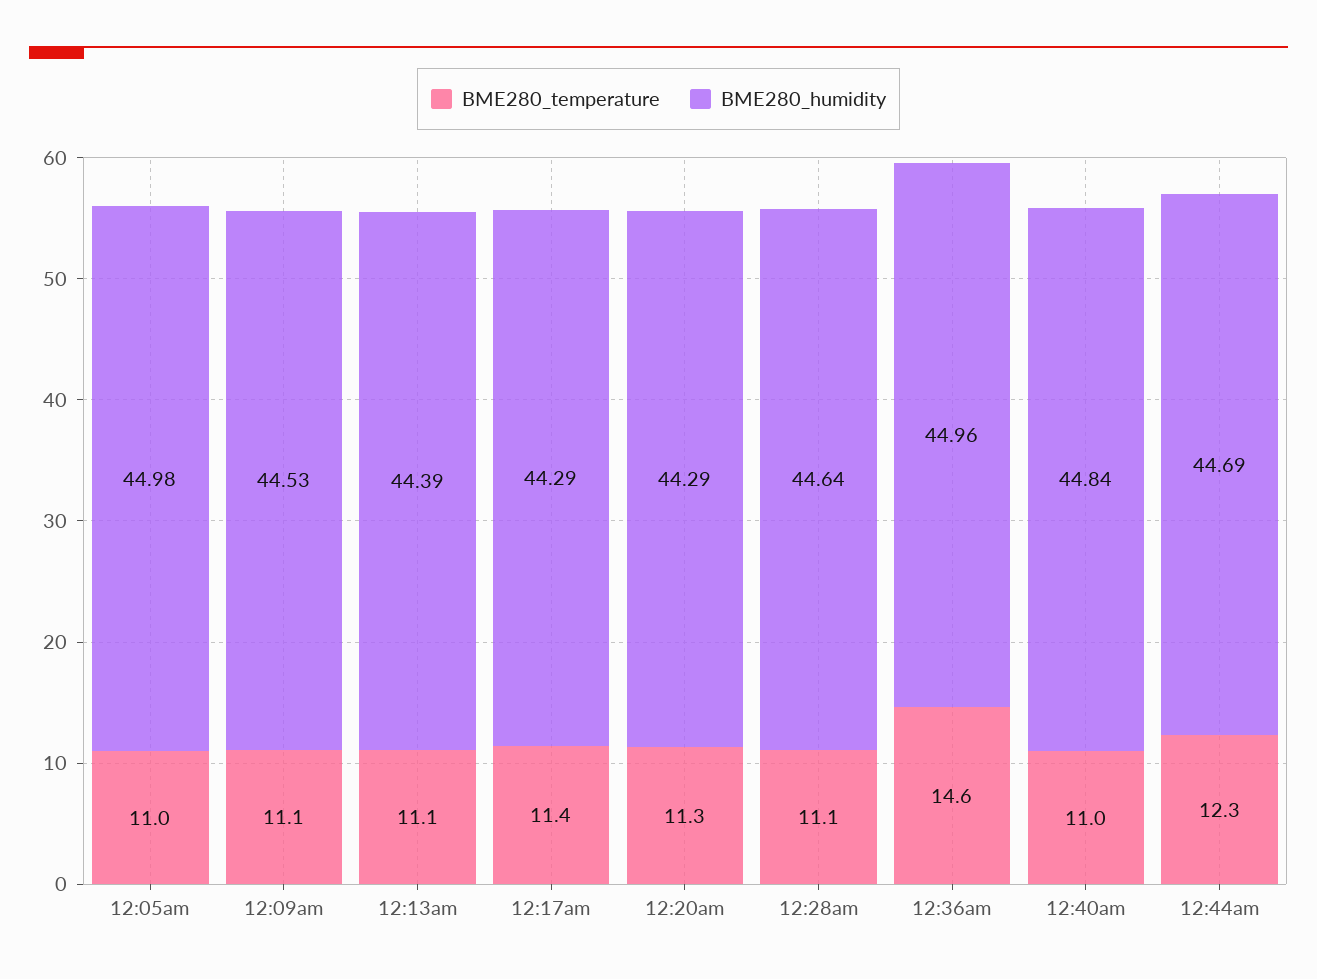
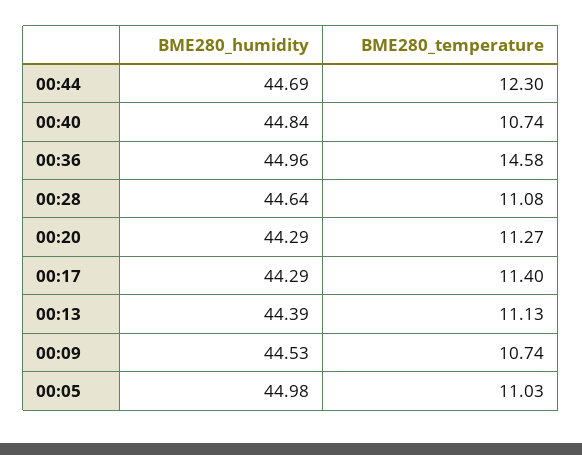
BME280_temperature, 12:09am: 11.1 -> 10.74
BME280_temperature, 12:40am: 11 -> 10.74

